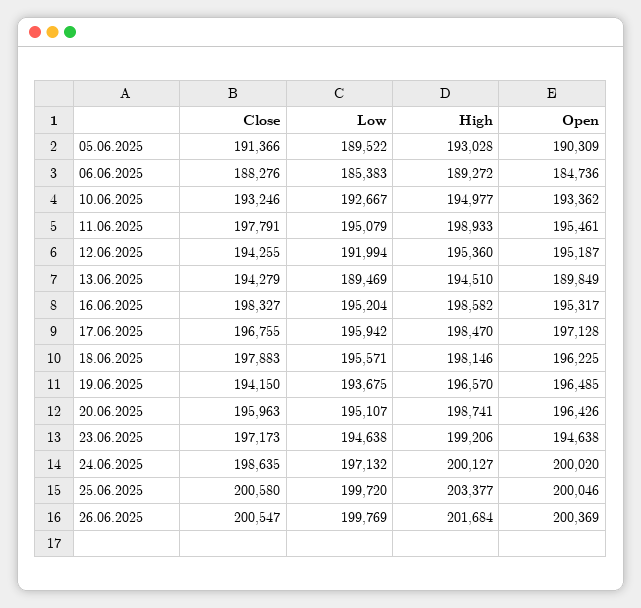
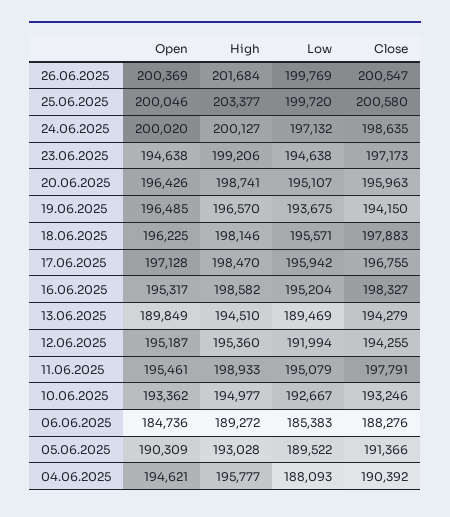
Open, 04.06.2025: none -> 194621
High, 04.06.2025: none -> 195777
Low, 04.06.2025: none -> 188093
Close, 04.06.2025: none -> 190392

